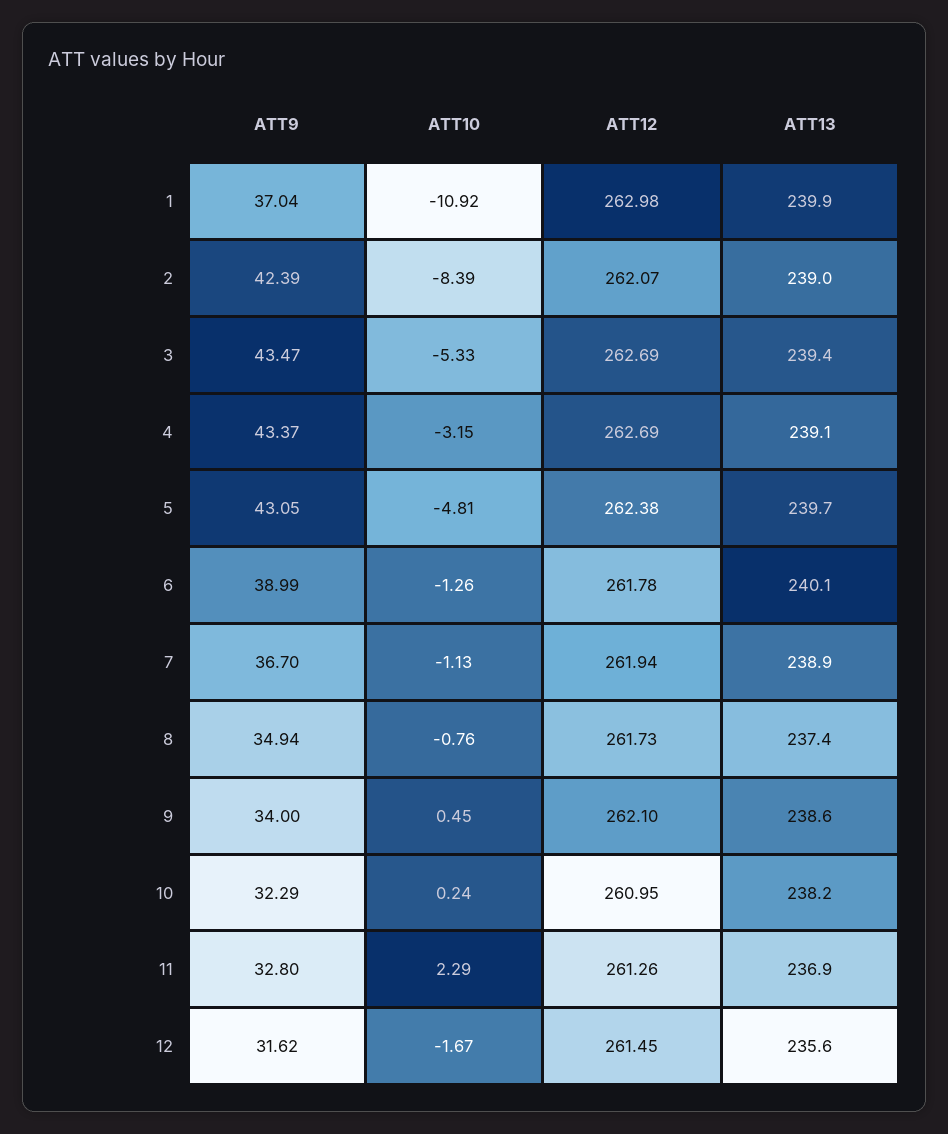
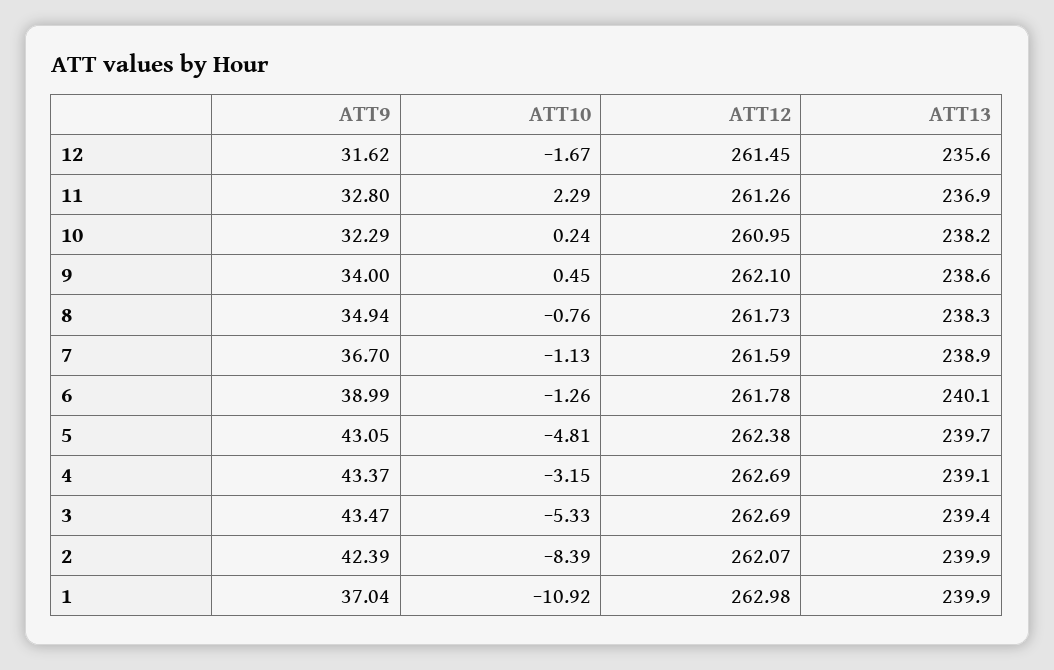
ATT13, 2: 239 -> 239.9
ATT12, 7: 261.94 -> 261.59
ATT13, 8: 237.4 -> 238.3

